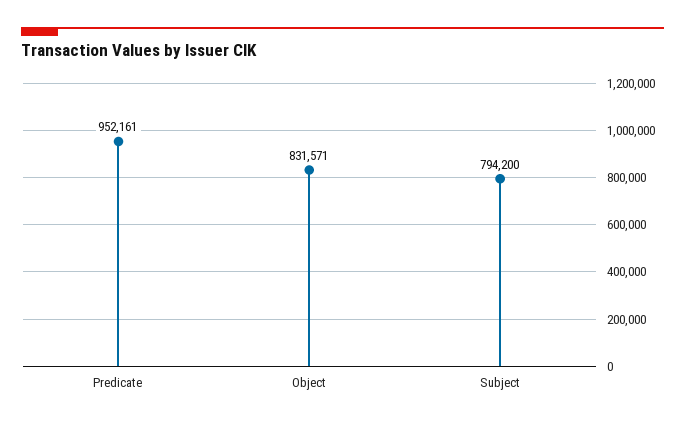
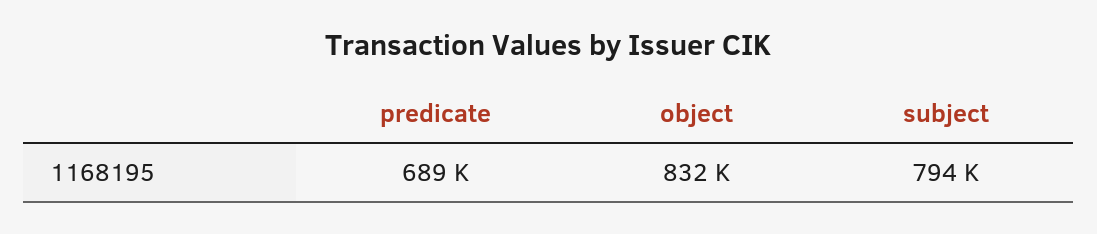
Predicate: 952161 -> 689000

